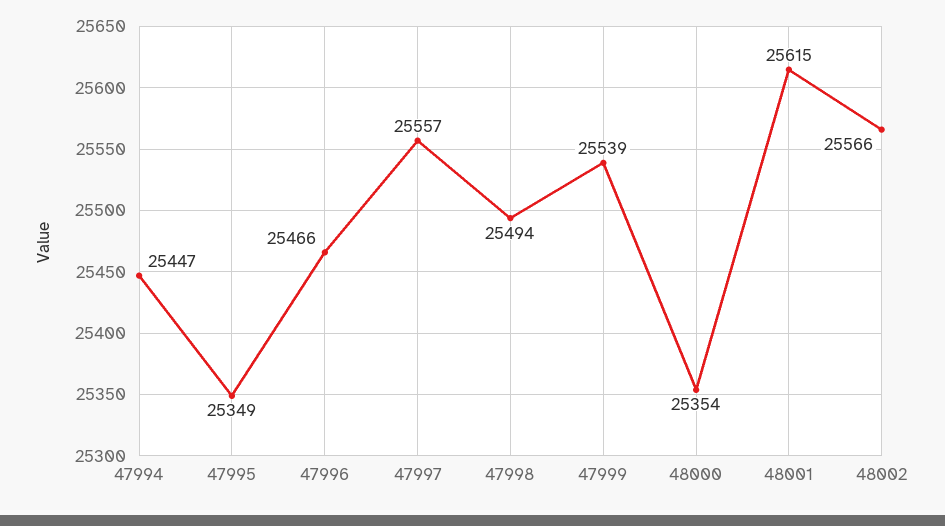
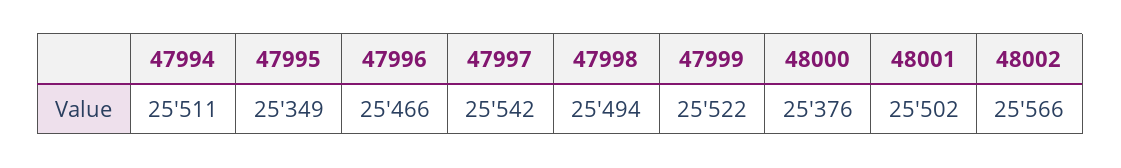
47994: 25447 -> 25511
47997: 25557 -> 25542
47999: 25539 -> 25522
48000: 25354 -> 25376
48001: 25615 -> 25502

